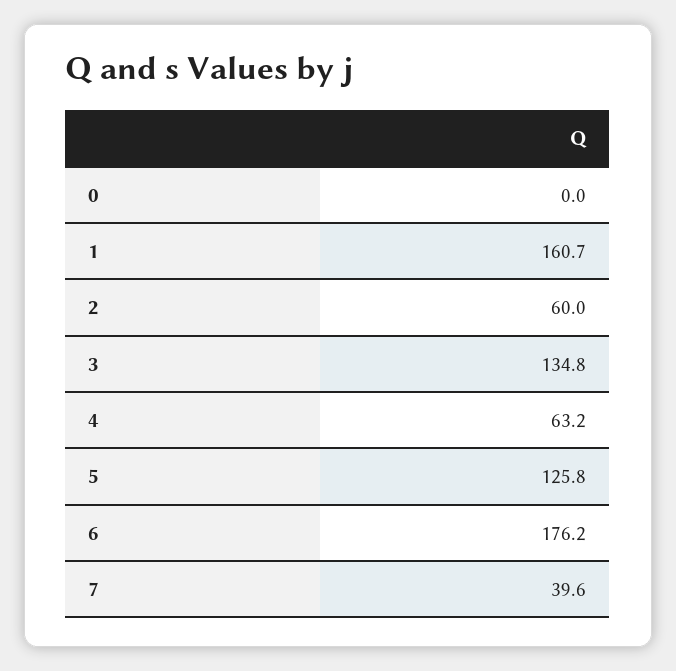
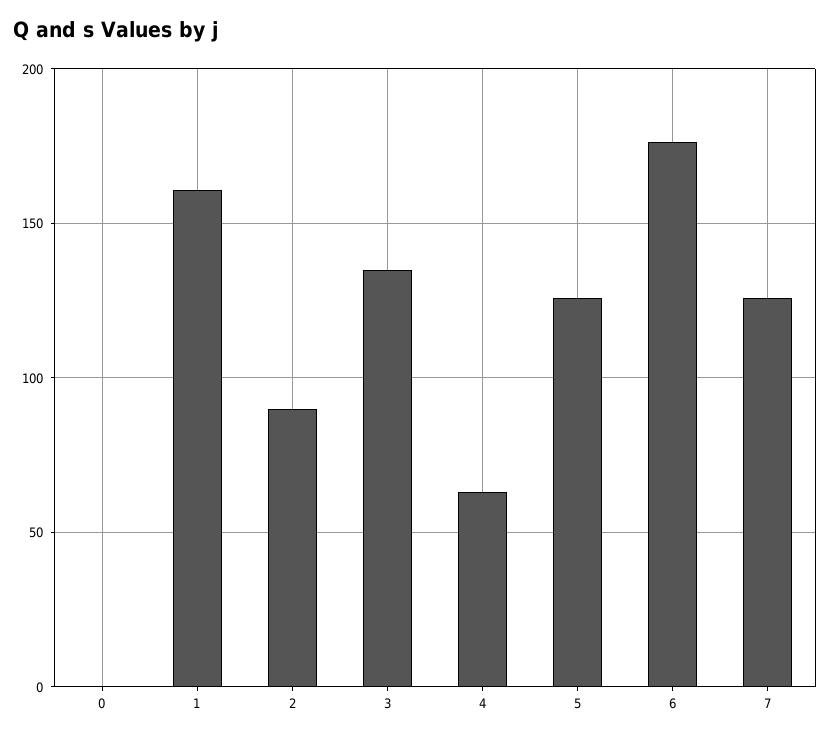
2: 60 -> 90
7: 39.6 -> 125

